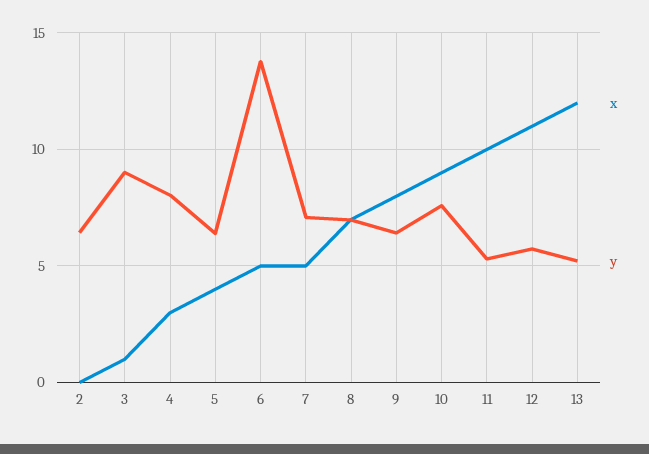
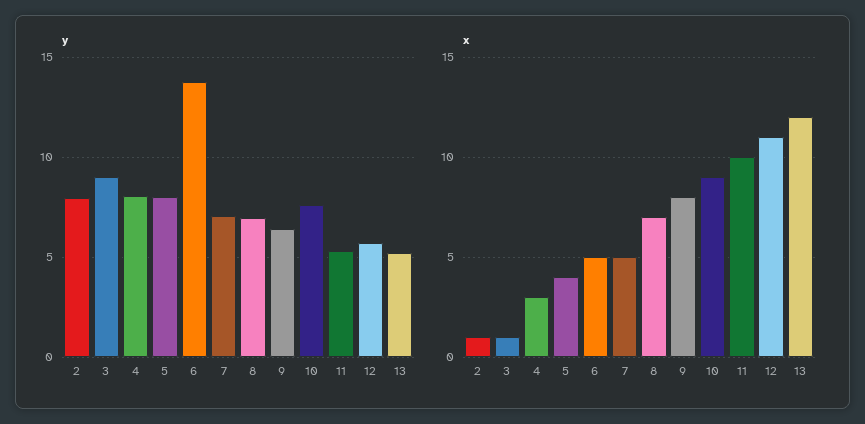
x, 2: 0 -> 1
y, 2: 6.5 -> 8
y, 5: 6.5 -> 8

